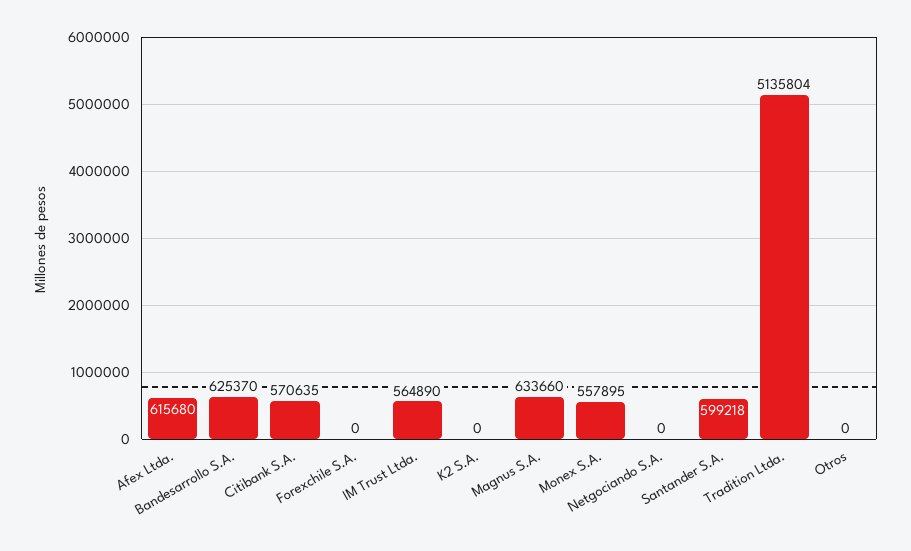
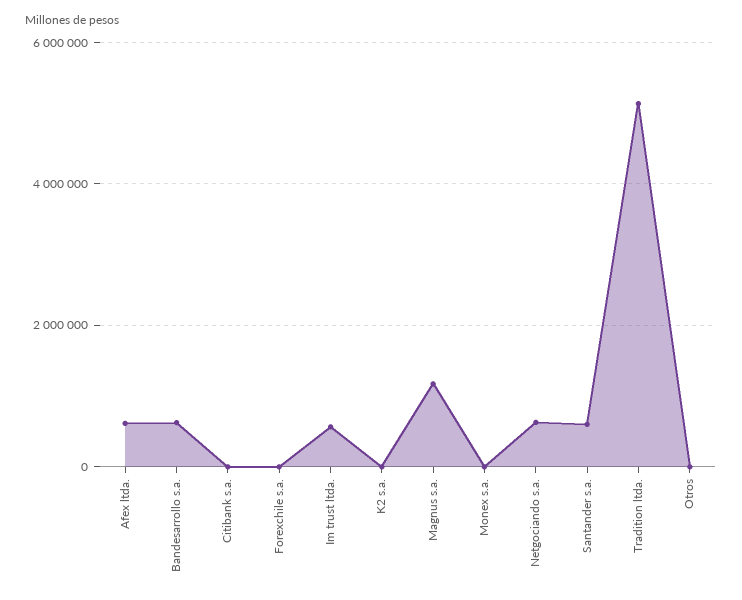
Citibank S.A.: 570635 -> 0
Magnus S.A.: 633660 -> 1200000
Monex S.A.: 557895 -> 0
Netgociando S.A.: 0 -> 600000

